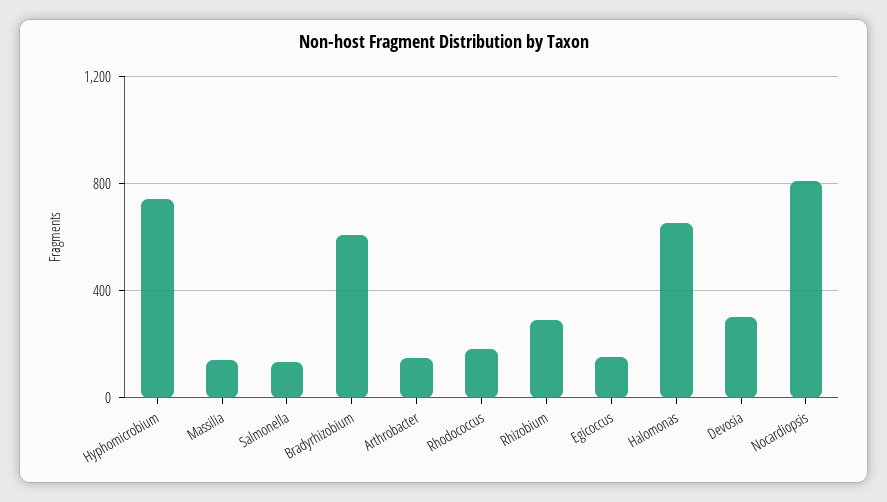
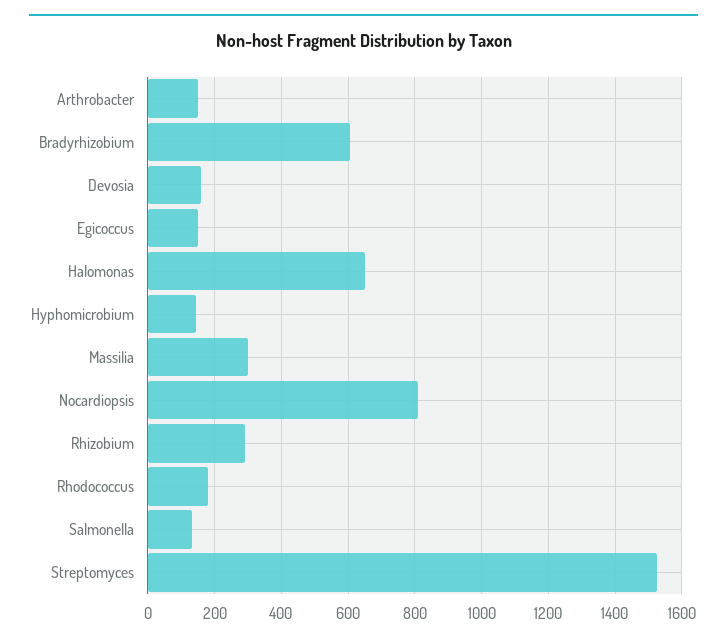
Hyphomicrobium: 750 -> 140
Massilia: 150 -> 300
Devosia: 300 -> 160
Streptomyces: none -> 1520

